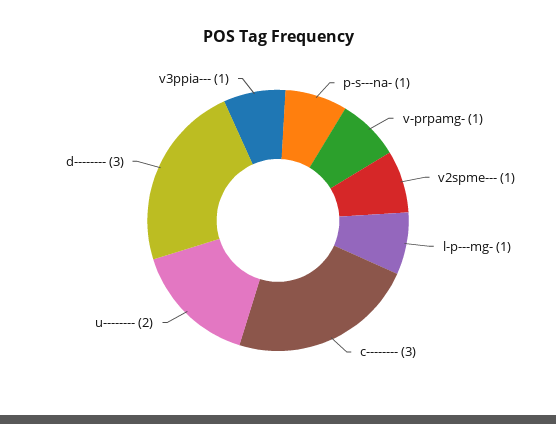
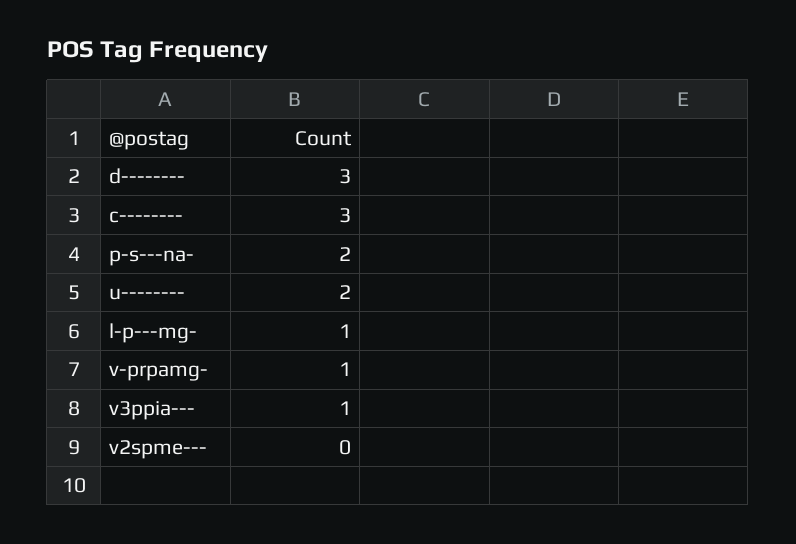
p-s---na-: 1 -> 2
v2spme---: 1 -> 0

